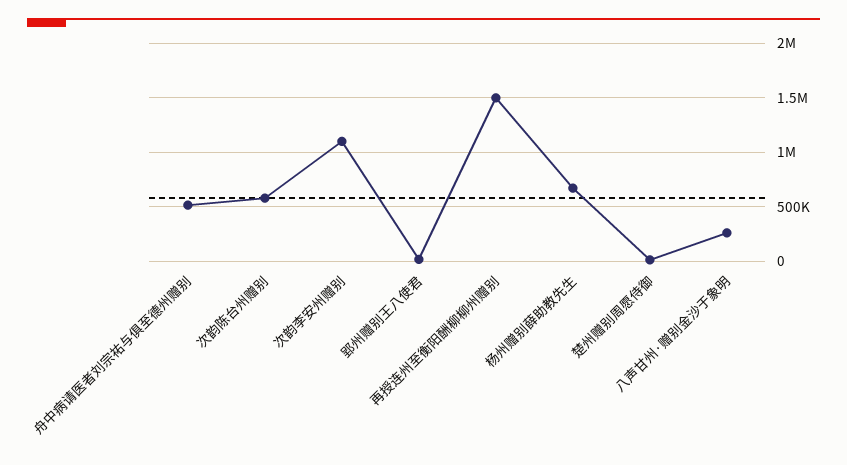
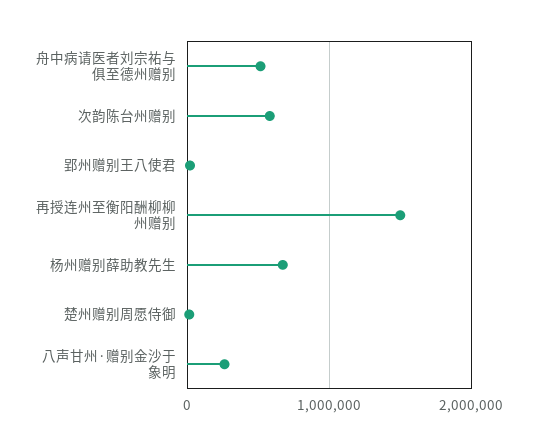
次韵李安州赠别: 1100000 -> none

